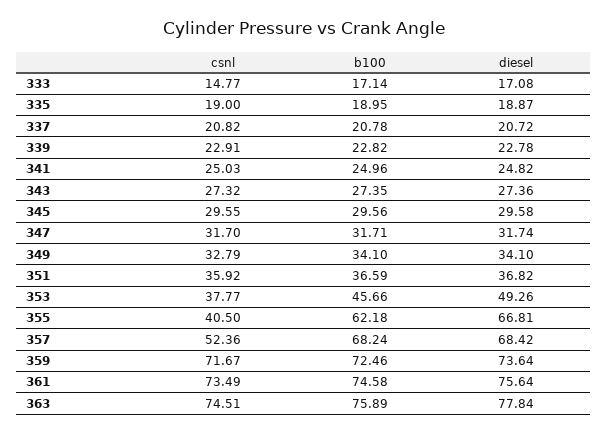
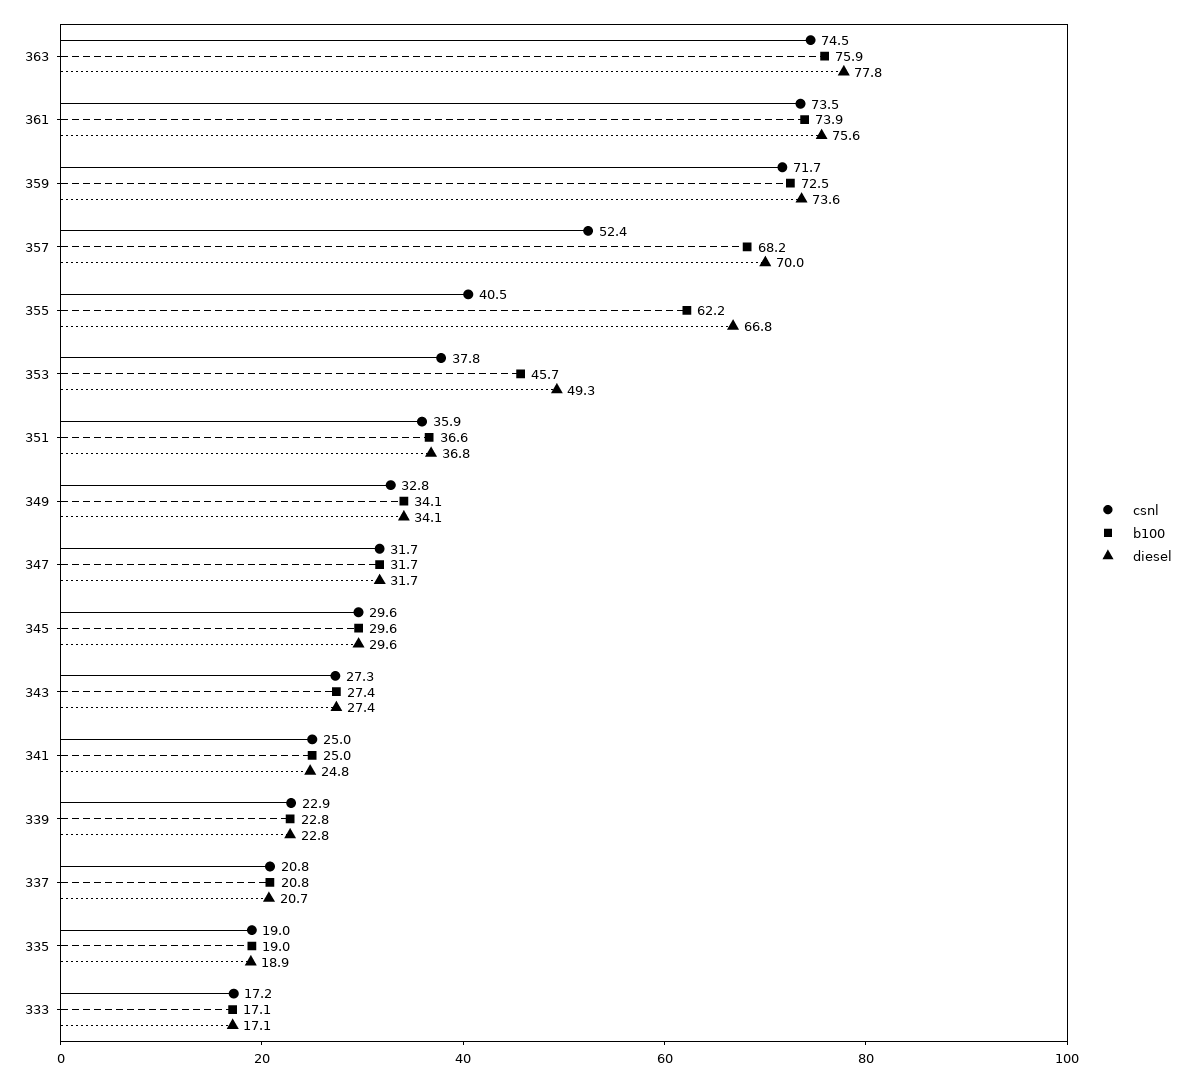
csnl, 333: 14.77 -> 17.2
diesel, 357: 68.42 -> 70
b100, 361: 74.58 -> 73.9

